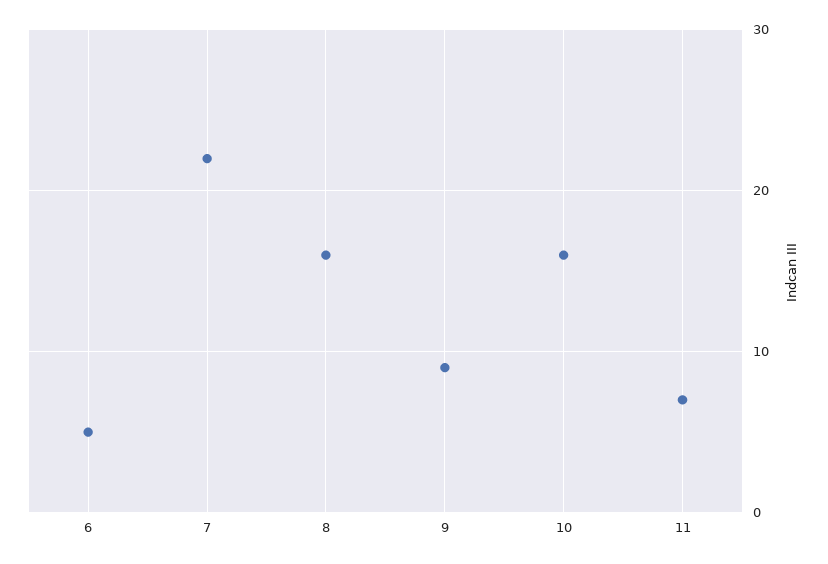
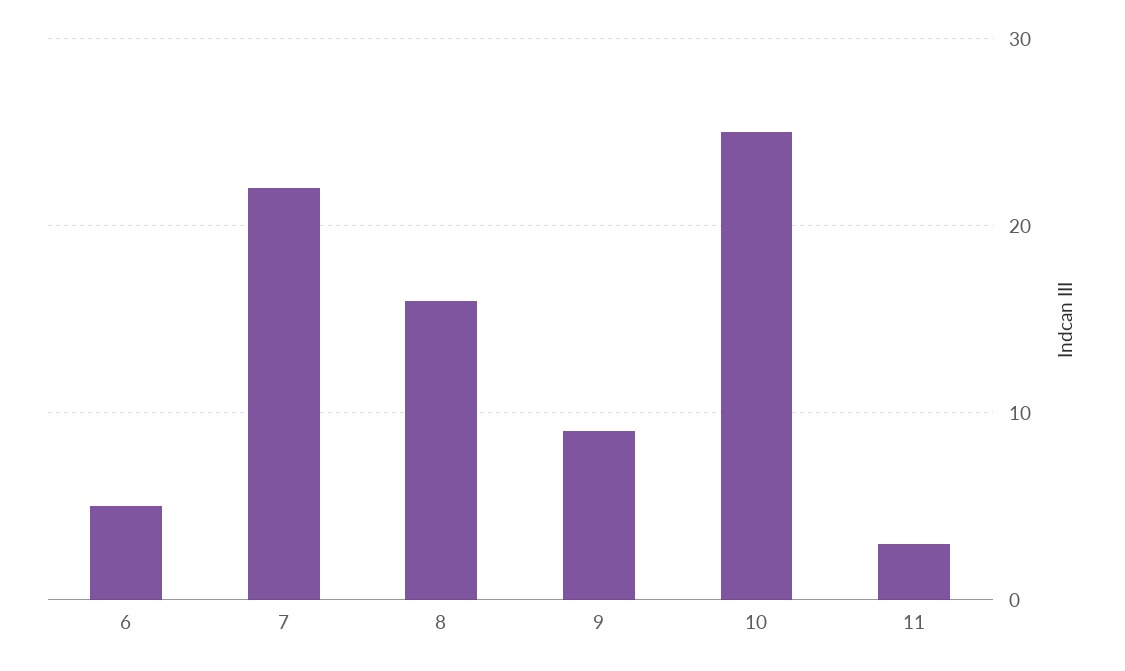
10: 16 -> 25
11: 7 -> 3

